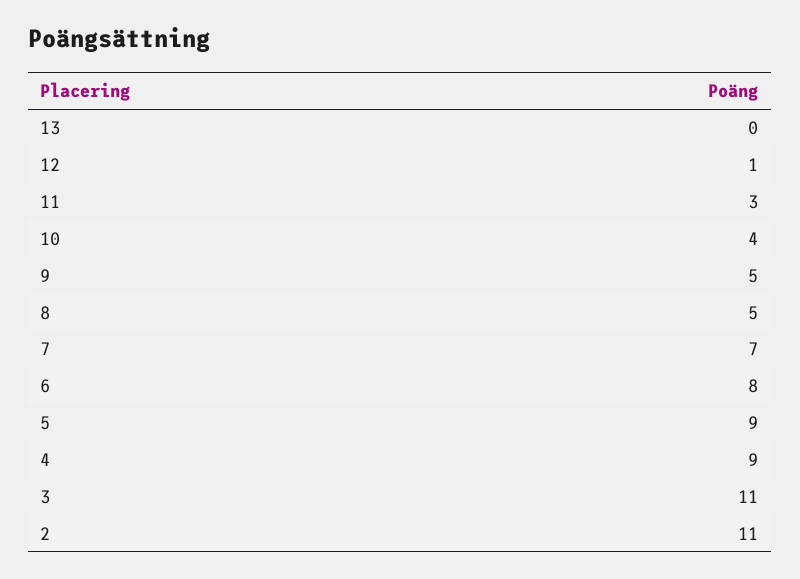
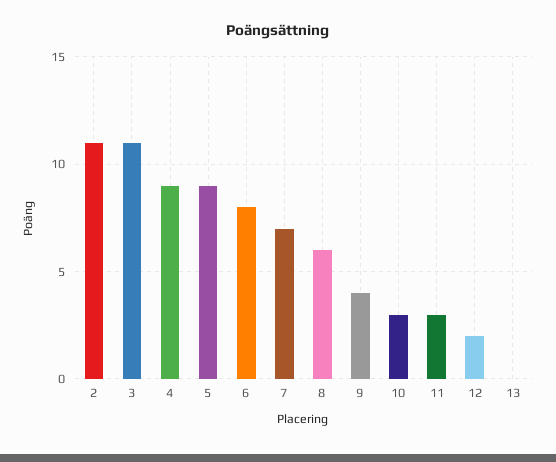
12: 1 -> 2
10: 4 -> 3
9: 5 -> 4
8: 5 -> 6

